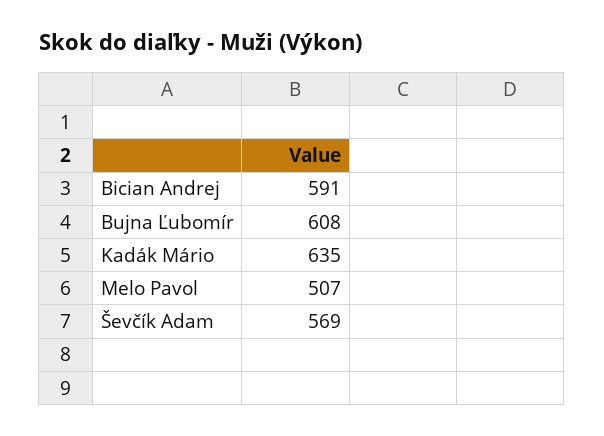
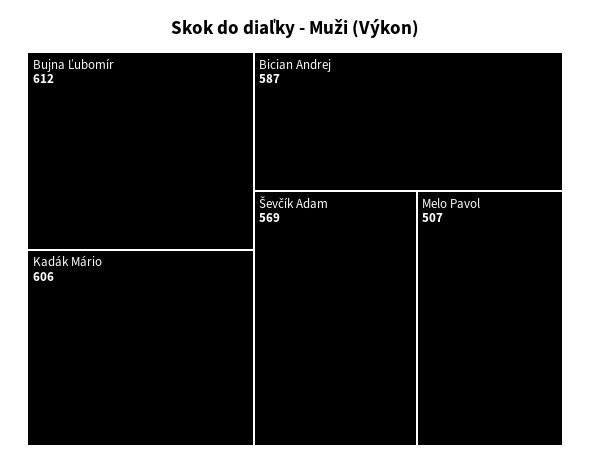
Bician Andrej: 591 -> 587
Bujna Ľubomír: 608 -> 612
Kadák Mário: 635 -> 606

